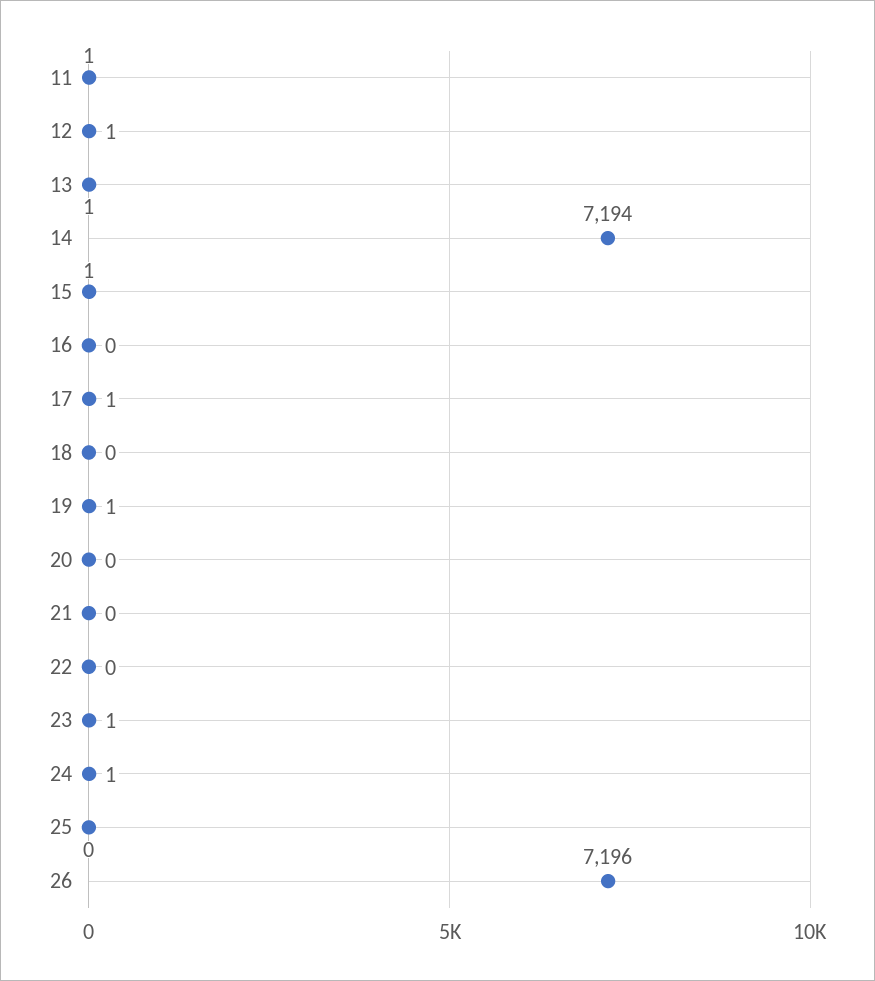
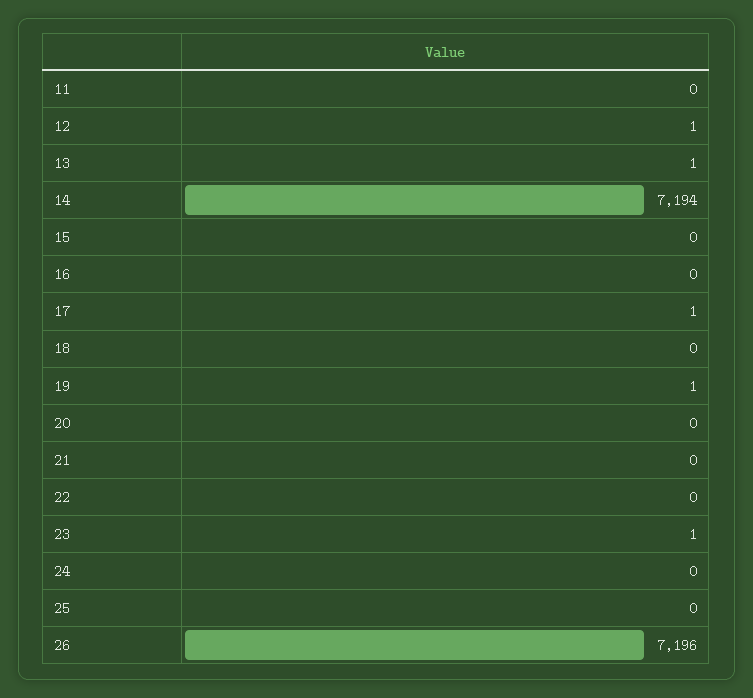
11: 1 -> 0
15: 1 -> 0
24: 1 -> 0

